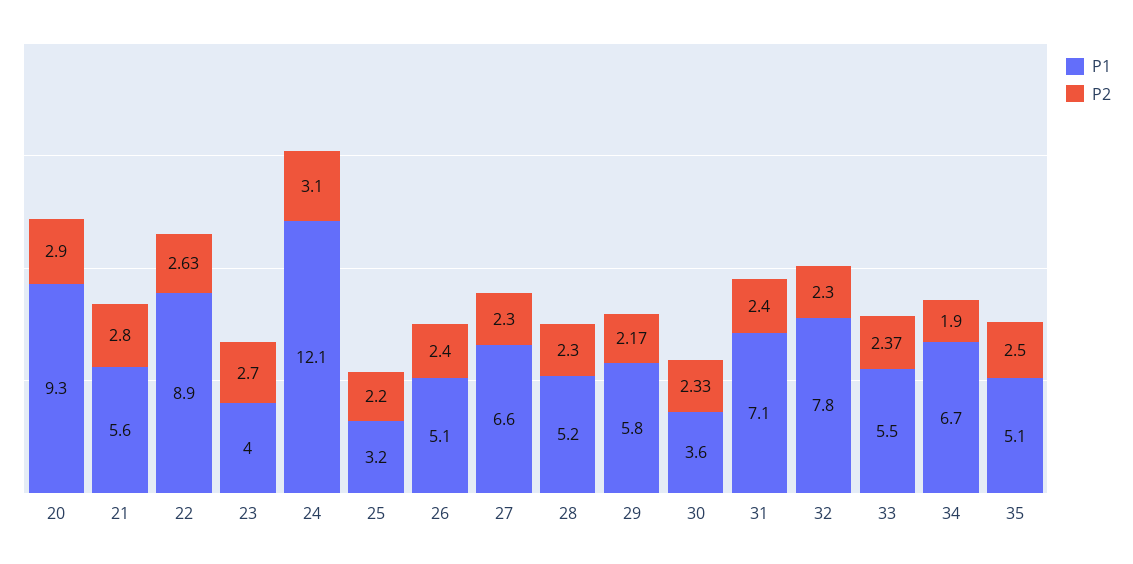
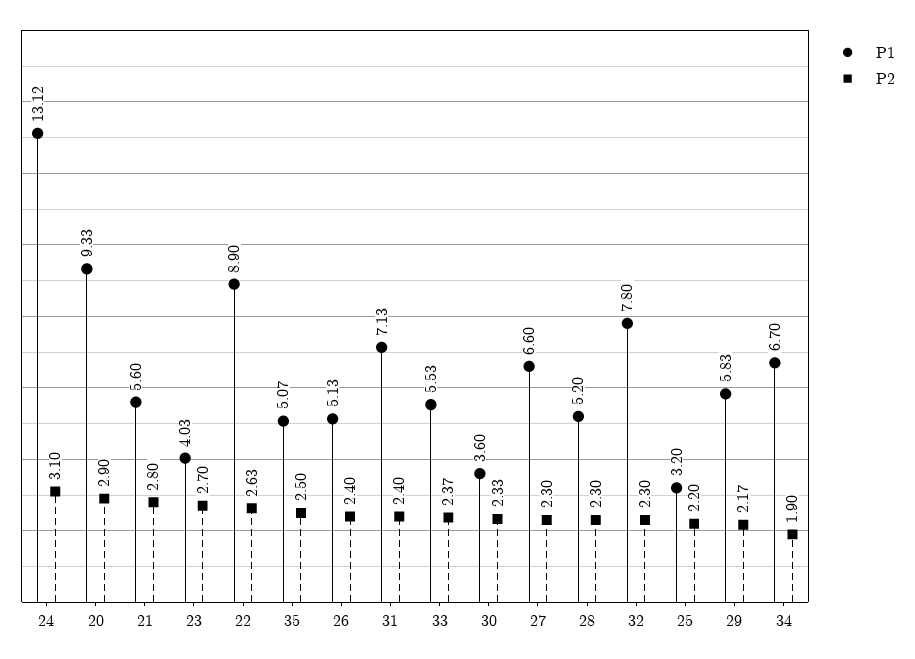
P1, 24: 12.1 -> 13.12

